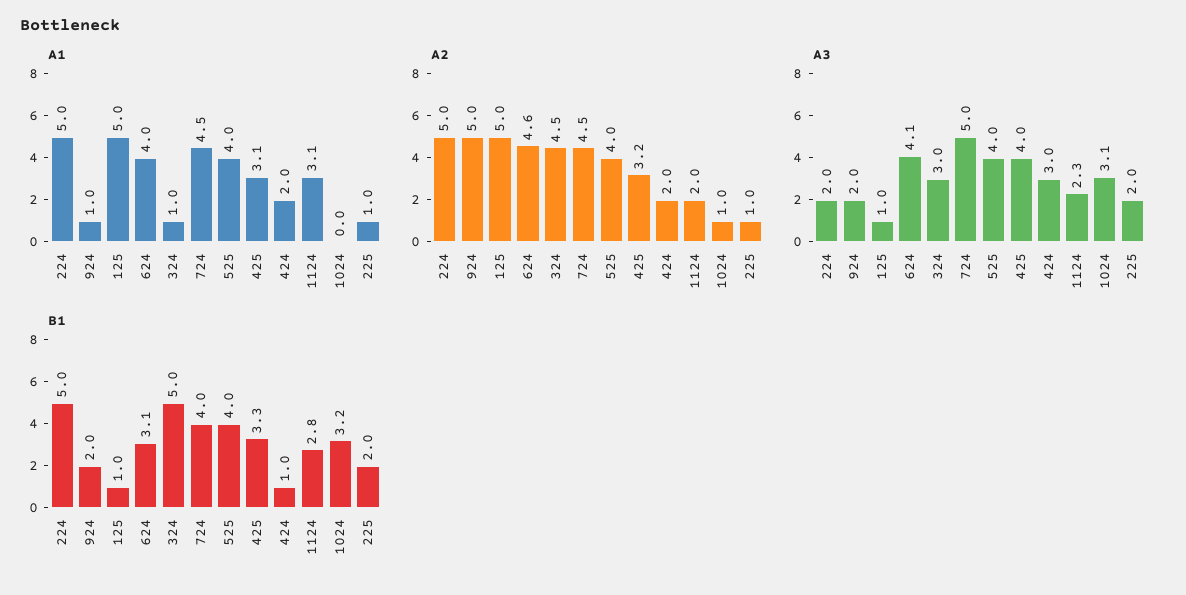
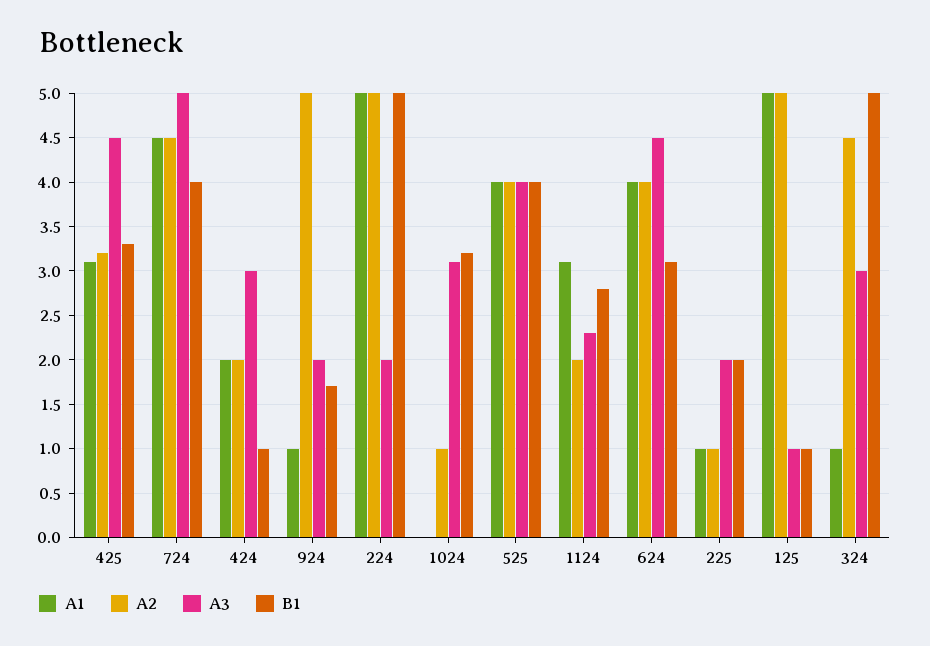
A2, 624: 4.6 -> 4
A3, 624: 4.1 -> 4.5
A3, 425: 4 -> 4.5
B1, 924: 2 -> 1.7

